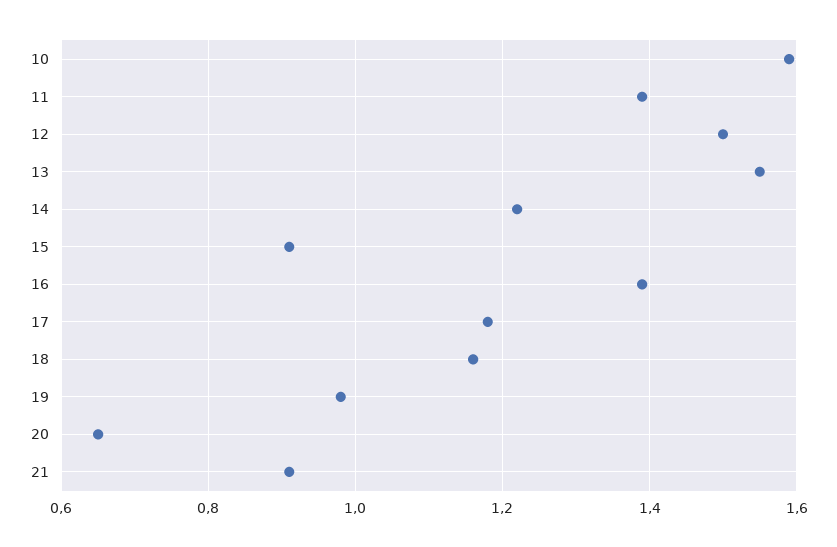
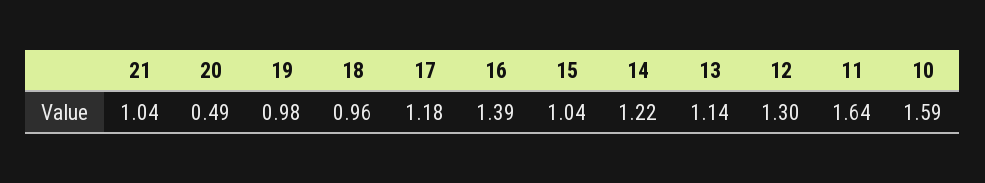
11: 1.4 -> 1.64
12: 1.5 -> 1.3
13: 1.55 -> 1.14
15: 0.9 -> 1.04
18: 1.15 -> 0.96
20: 0.65 -> 0.49
21: 0.9 -> 1.04

